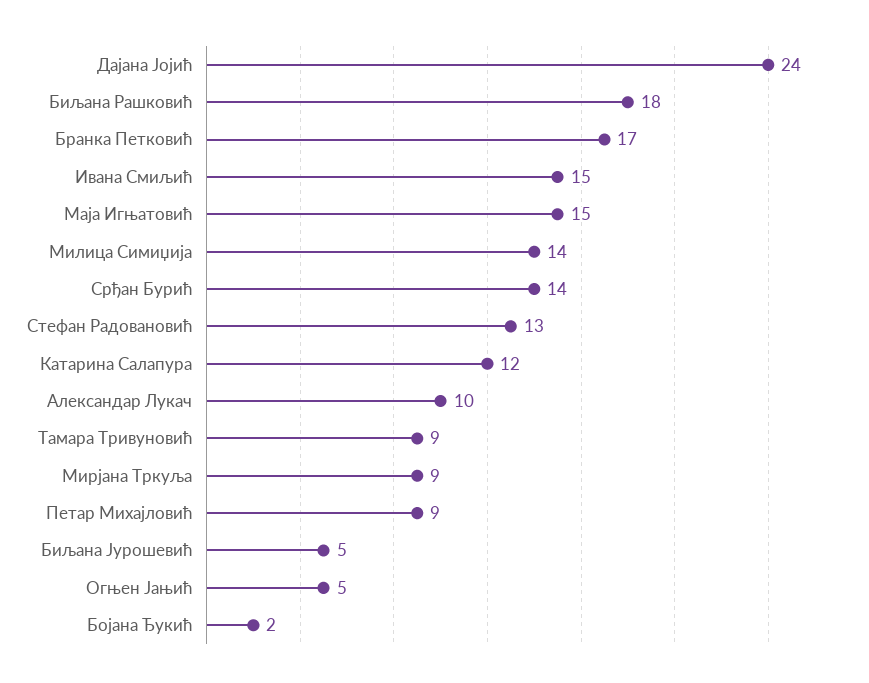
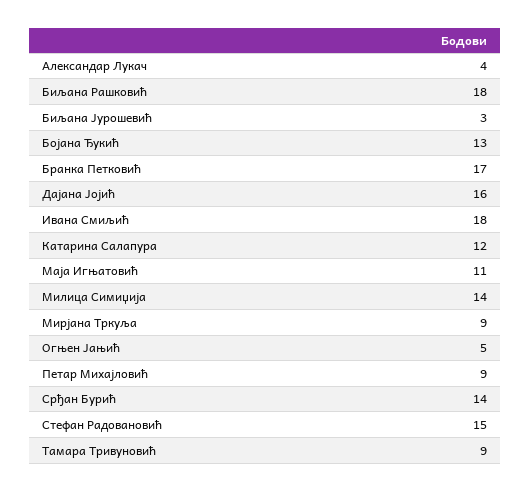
Дајана Јојић: 24 -> 16
Ивана Смиљић: 15 -> 18
Маја Игњатовић: 15 -> 11
Стефан Радовановић: 13 -> 15
Александар Лукач: 10 -> 4
Биљана Јурошевић: 5 -> 3
Бојана Ђукић: 2 -> 13

